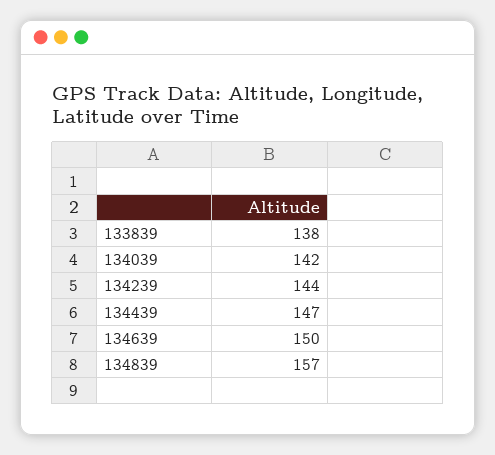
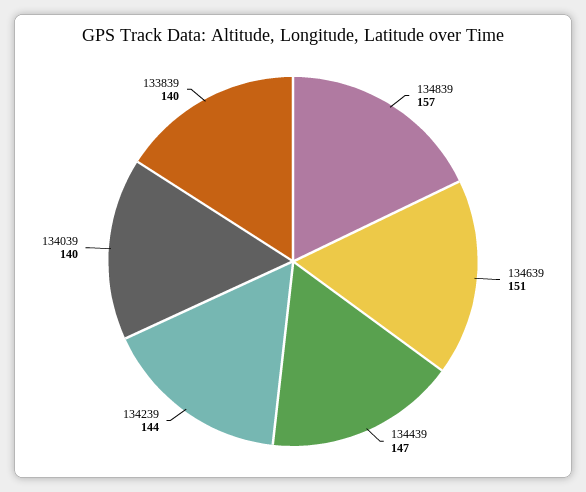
133839: 138 -> 140
134039: 142 -> 140
134639: 150 -> 151

